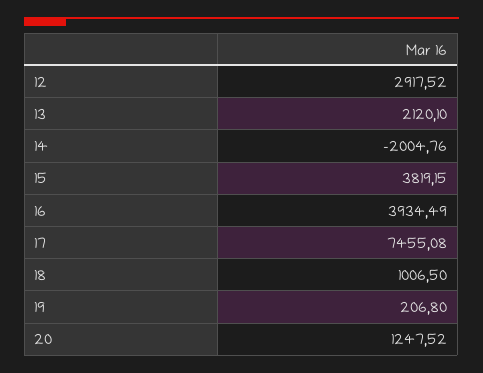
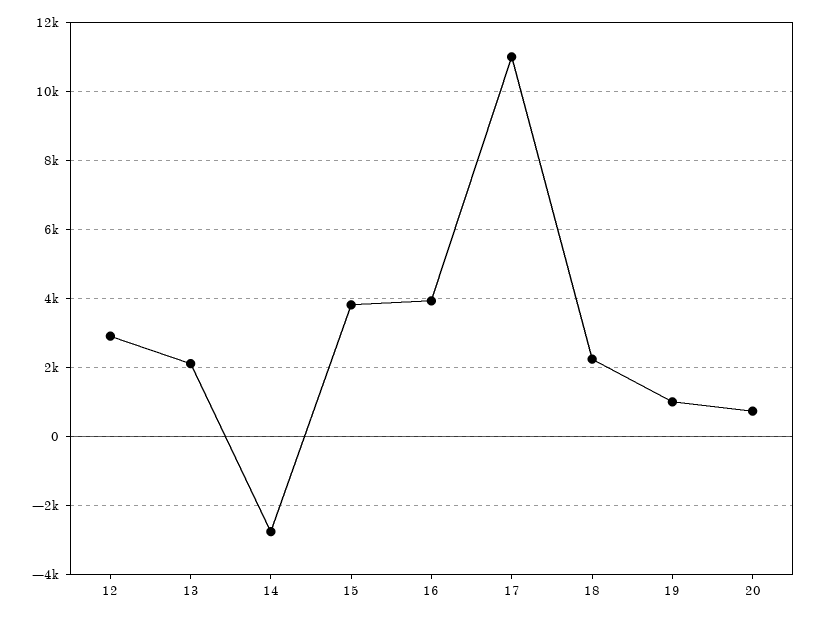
14: -2004.76 -> -2800
17: 7455.08 -> 11000
18: 1006.5 -> 2200
19: 206.8 -> 1000
20: 1247.52 -> 800

